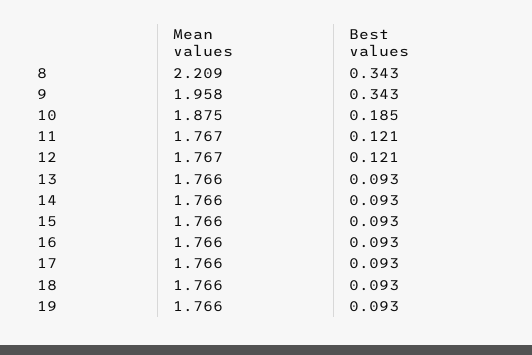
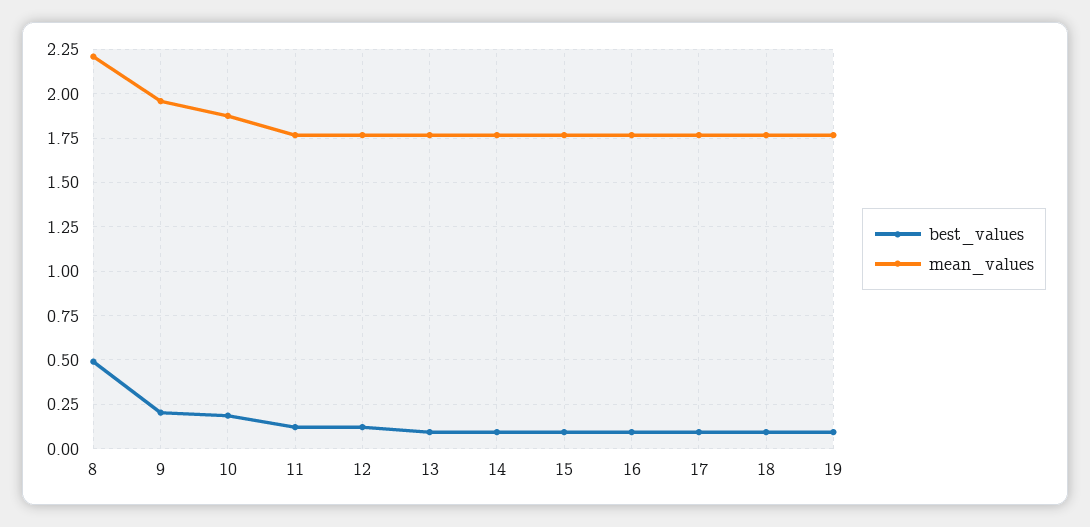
Best values, 8: 0.343 -> 0.5
Best values, 9: 0.343 -> 0.2

